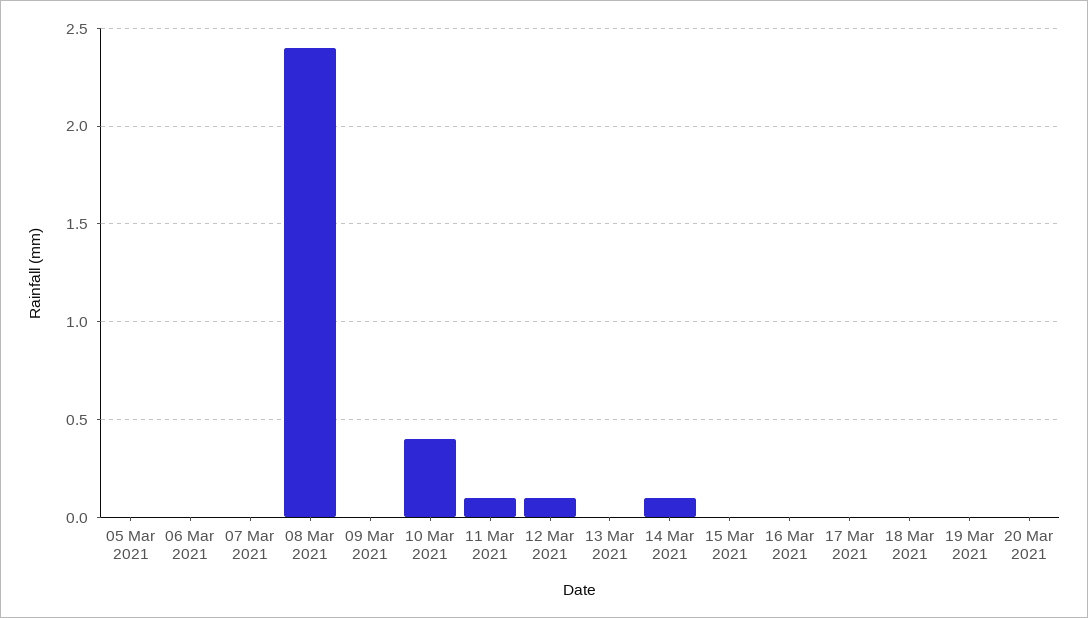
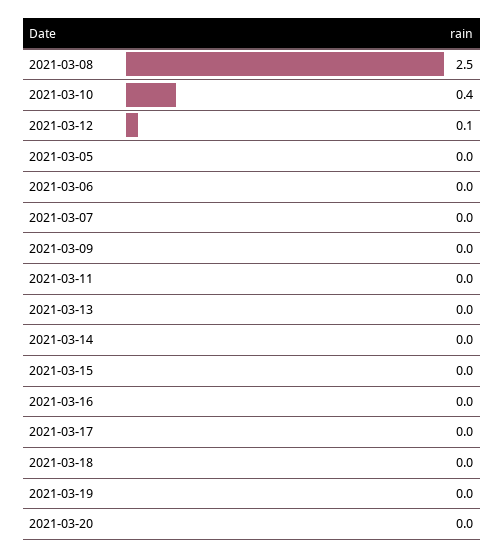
08 Mar 2021: 2.4 -> 2.5
11 Mar 2021: 0.1 -> 0
14 Mar 2021: 0.1 -> 0

